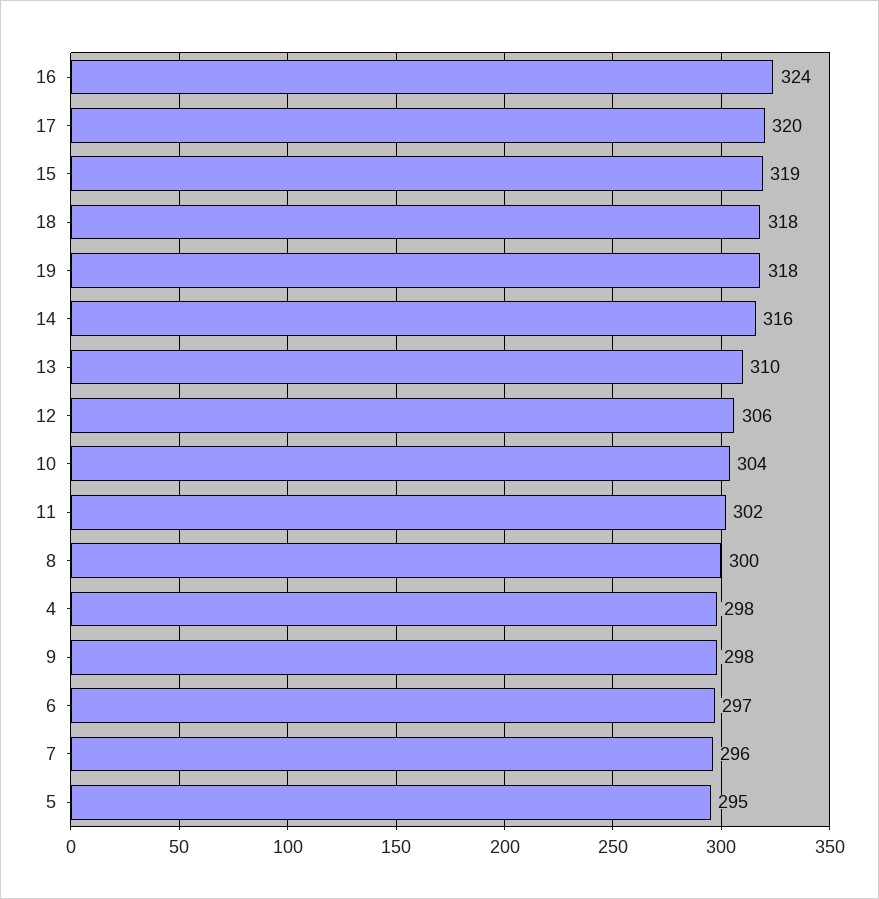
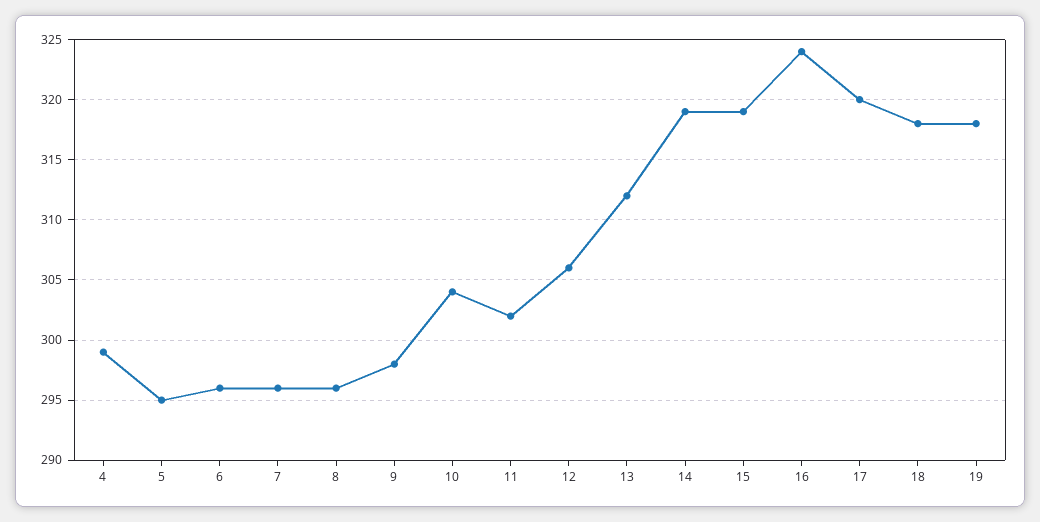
14: 316 -> 319
13: 310 -> 312
8: 300 -> 296
4: 298 -> 299
6: 297 -> 296

